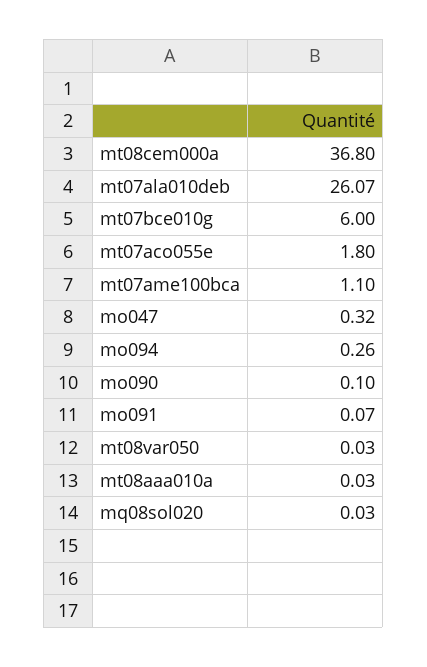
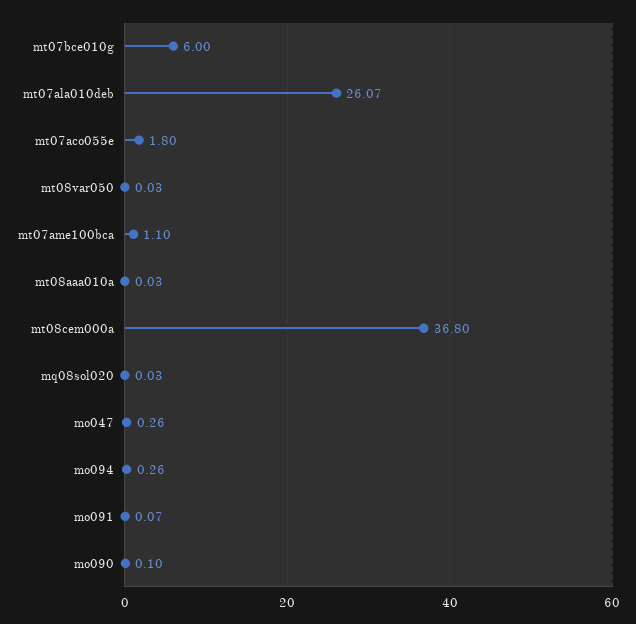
mo047: 0.32 -> 0.26

